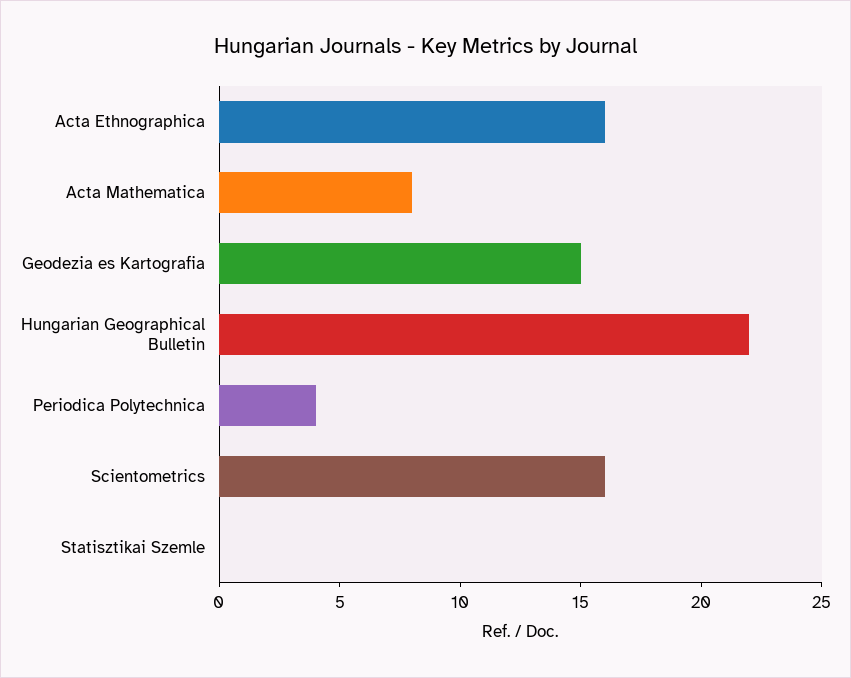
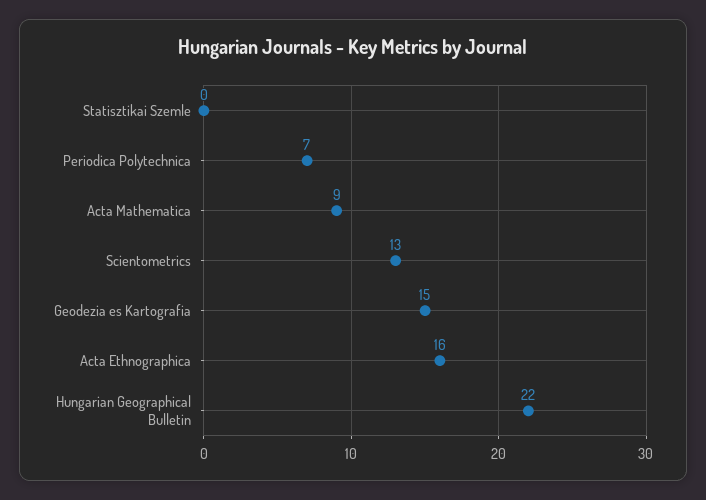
Acta Mathematica: 8 -> 9
Periodica Polytechnica: 4 -> 7
Scientometrics: 16 -> 13

